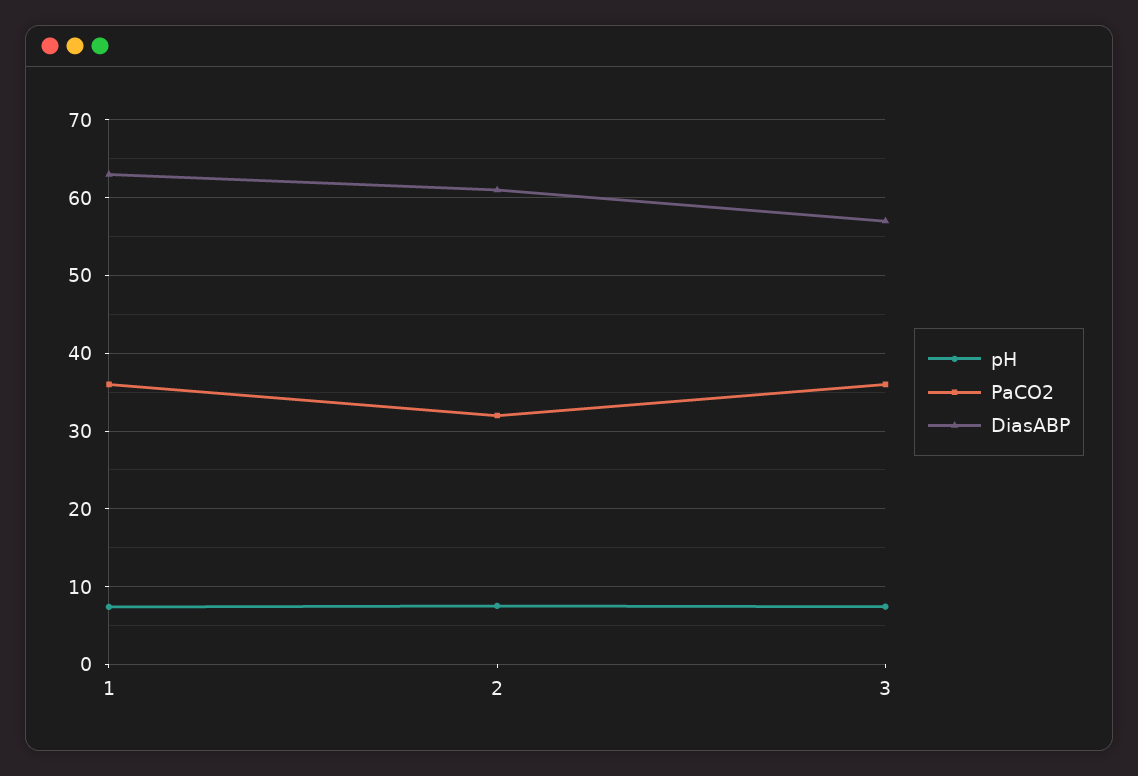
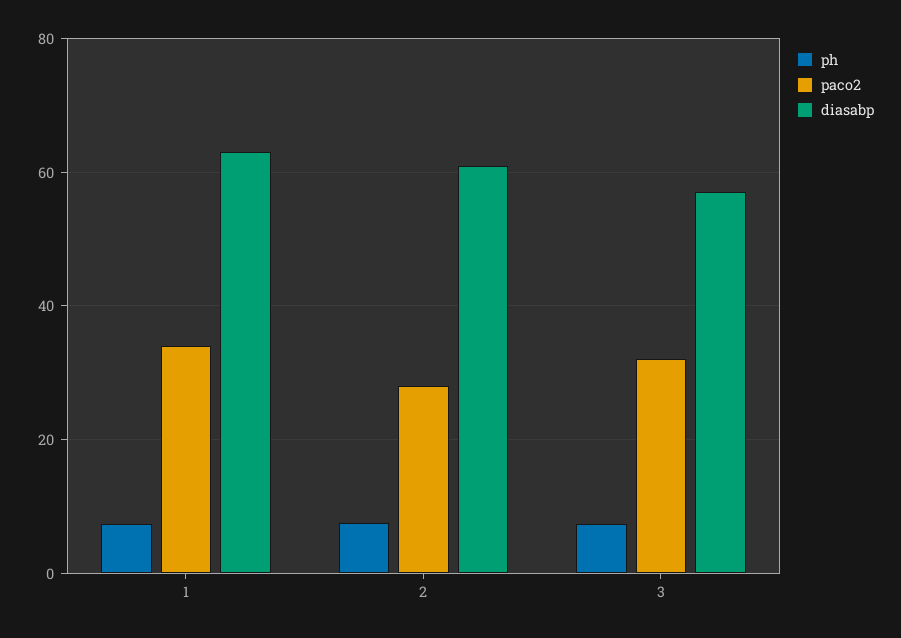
PaCO2, 1: 36 -> 34
PaCO2, 2: 32 -> 28
PaCO2, 3: 36 -> 32

